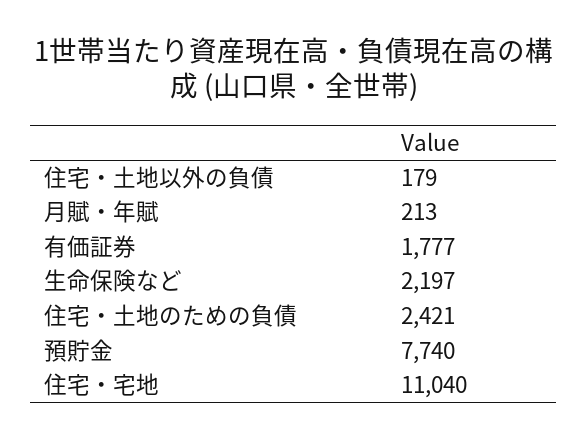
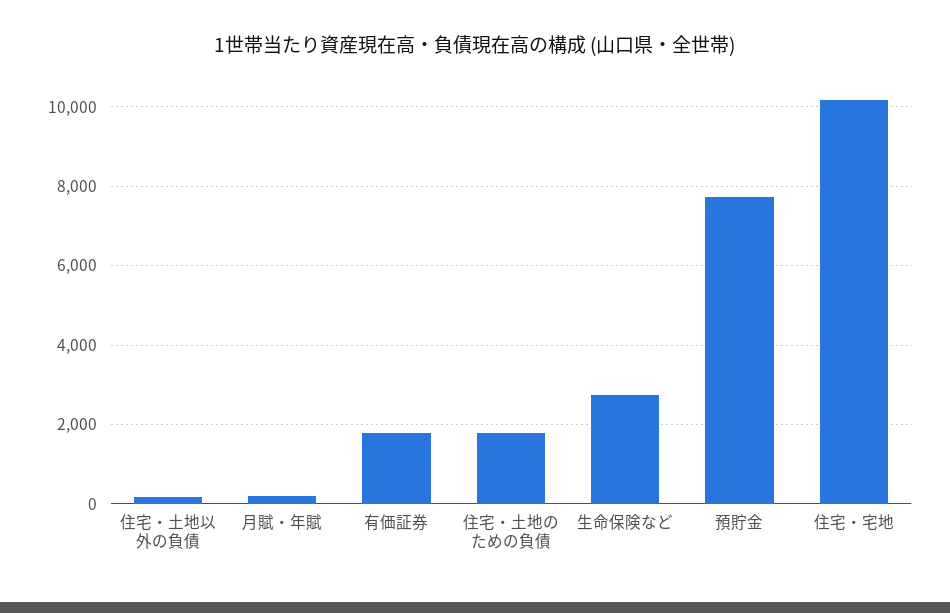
生命保険など: 2197 -> 2800
住宅・土地のための負債: 2421 -> 1800
住宅・宅地: 11040 -> 10200

